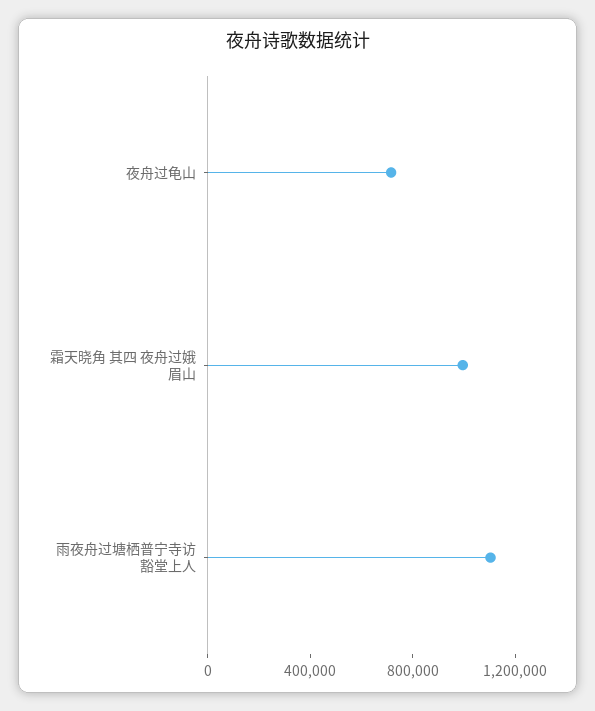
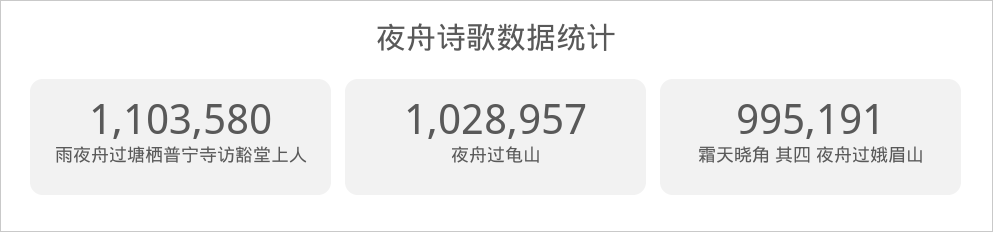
夜舟过龟山: 700000 -> 1028957

